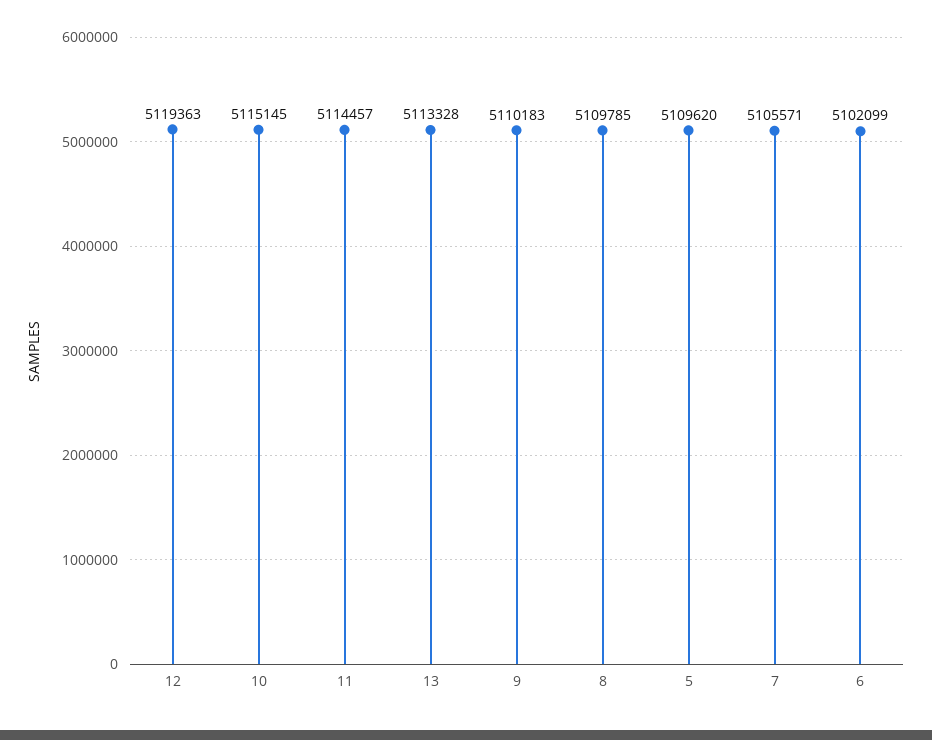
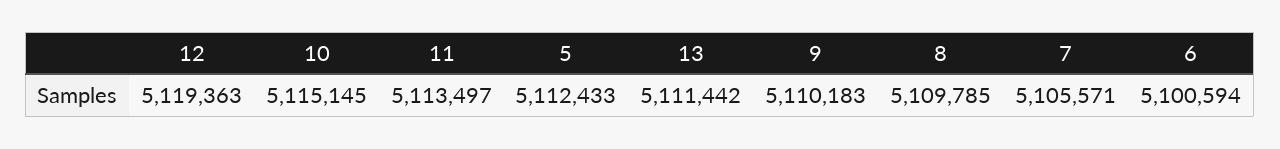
11: 5114457 -> 5113497
13: 5113328 -> 5111442
5: 5109620 -> 5112433
6: 5102099 -> 5100594

